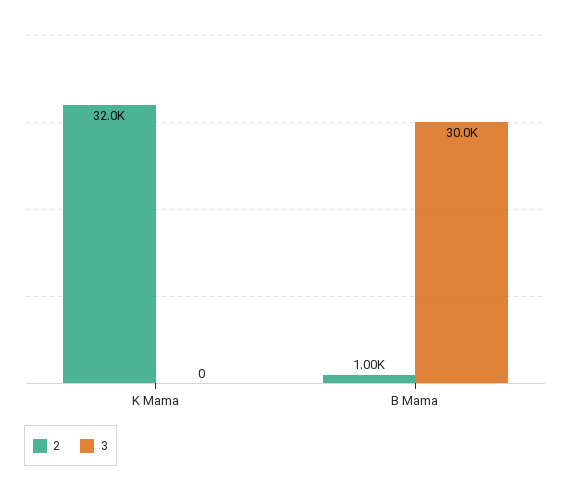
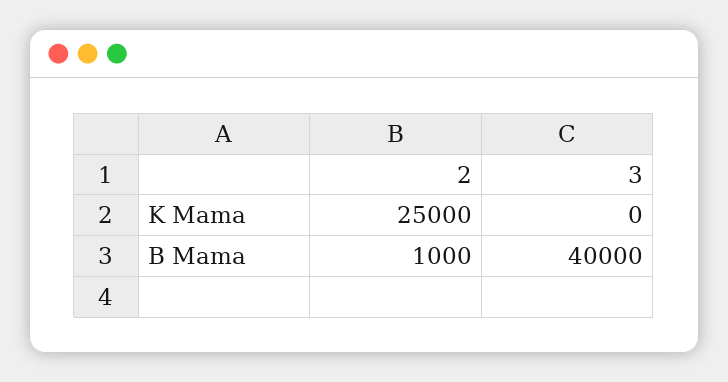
2, K Mama: 32000 -> 25000
3, B Mama: 30000 -> 40000

